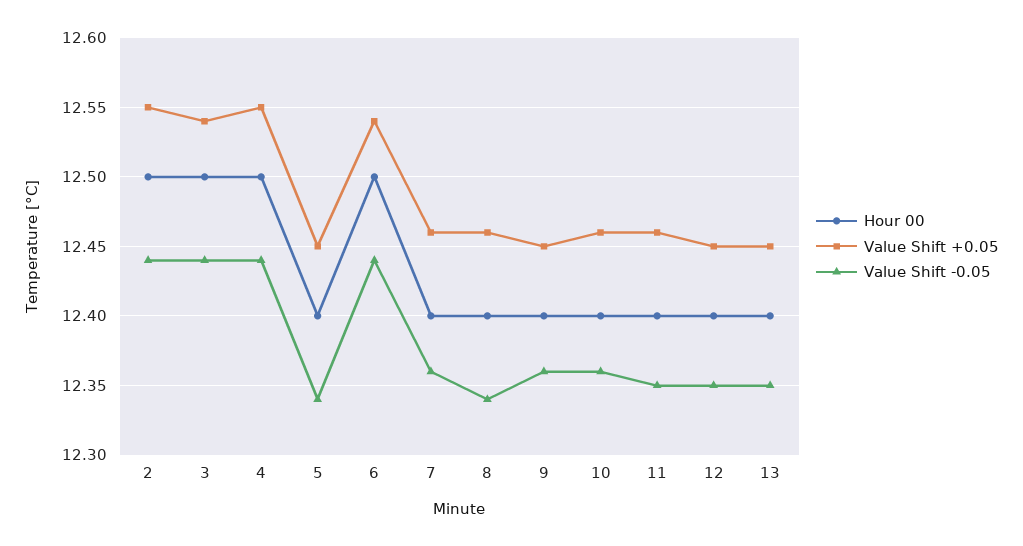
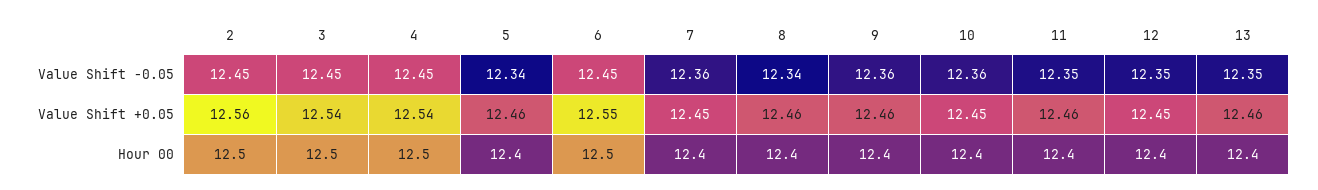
Value Shift +0.05, 2: 12.55 -> 12.56
Value Shift -0.05, 2: 12.44 -> 12.45
Value Shift -0.05, 3: 12.44 -> 12.45
Value Shift +0.05, 4: 12.55 -> 12.54
Value Shift -0.05, 4: 12.44 -> 12.45
Value Shift +0.05, 5: 12.45 -> 12.46
Value Shift +0.05, 6: 12.54 -> 12.55
Value Shift -0.05, 6: 12.44 -> 12.45
Value Shift +0.05, 7: 12.46 -> 12.45
Value Shift +0.05, 9: 12.45 -> 12.46
Value Shift +0.05, 10: 12.46 -> 12.45
Value Shift +0.05, 13: 12.45 -> 12.46

